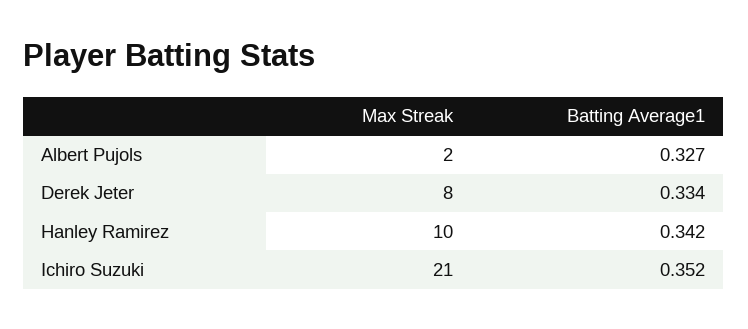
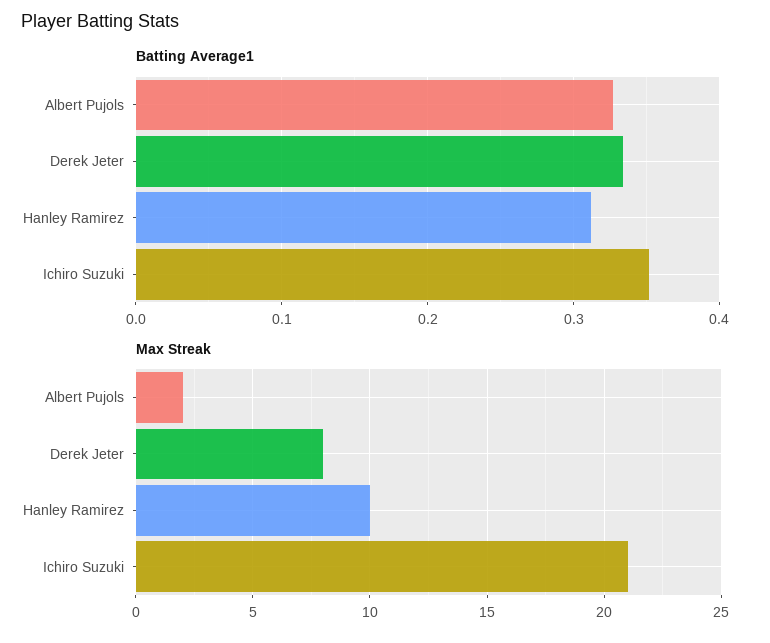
Batting Average1, Hanley Ramirez: 0.342 -> 0.31

